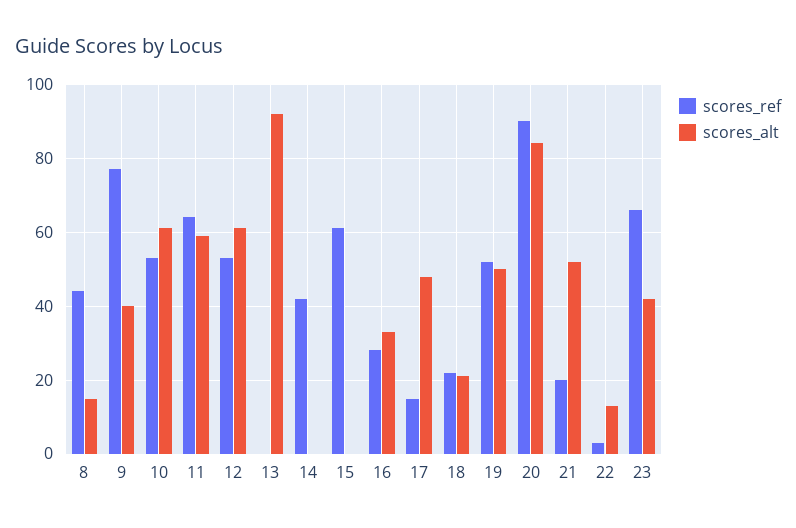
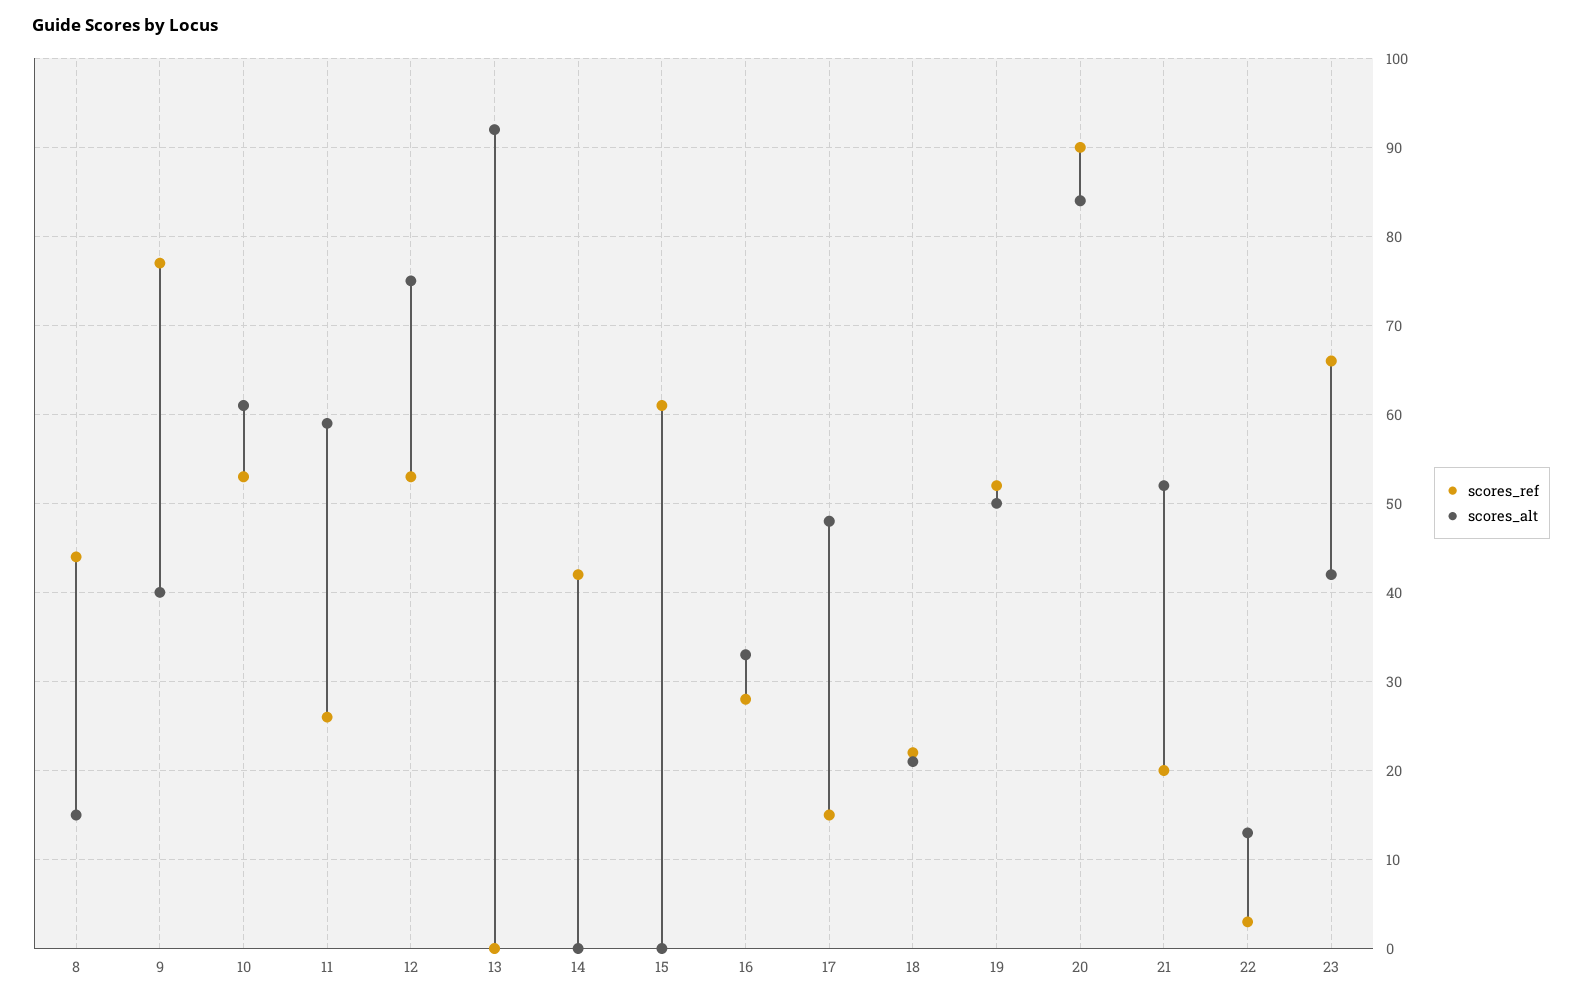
scores_ref, 11: 65 -> 26
scores_alt, 12: 60 -> 75

